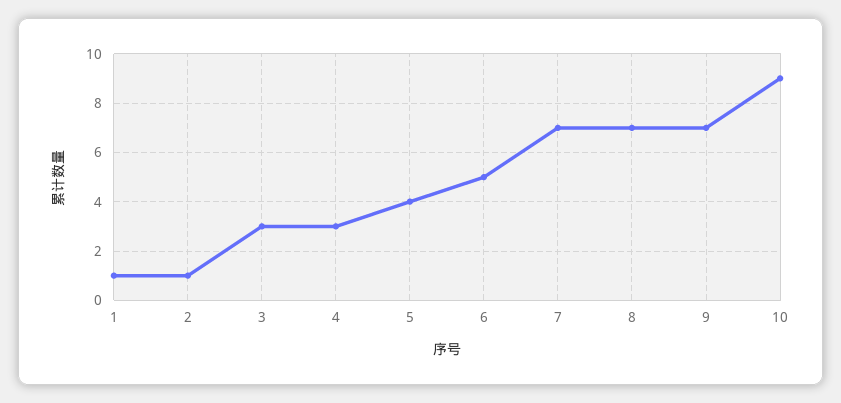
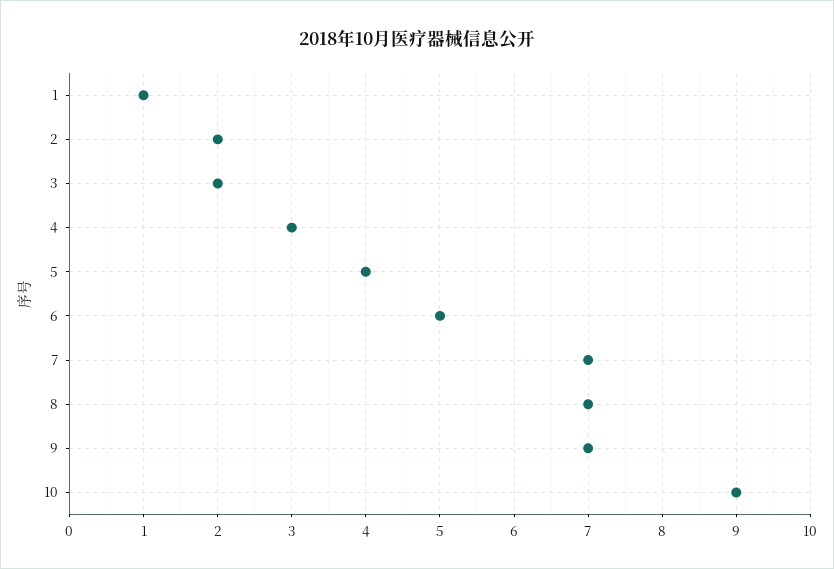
2: 1 -> 2
3: 3 -> 2

